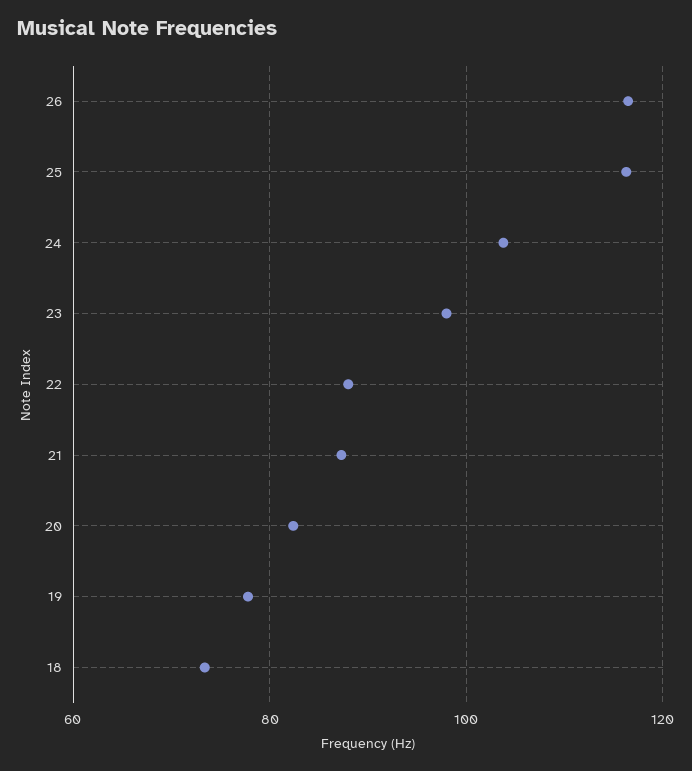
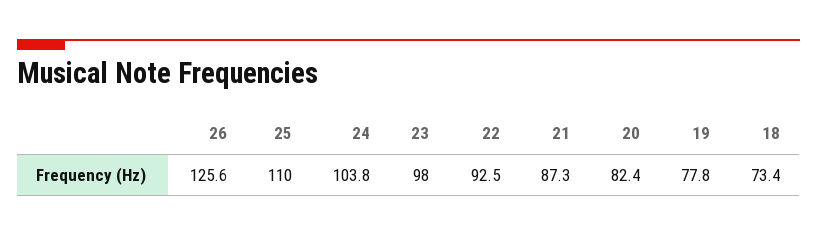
26: 116 -> 125.6
25: 116 -> 110
22: 88 -> 92.5

